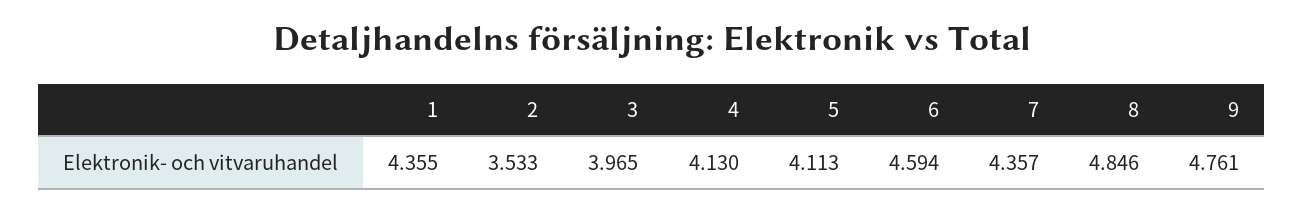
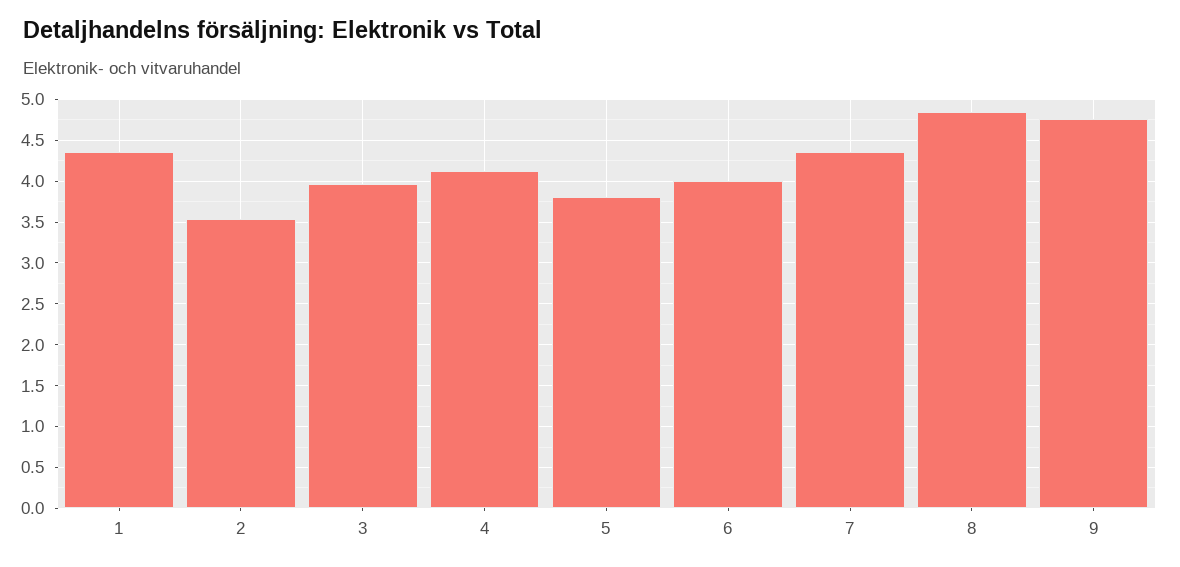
5: 4.113 -> 3.8
6: 4.594 -> 4

